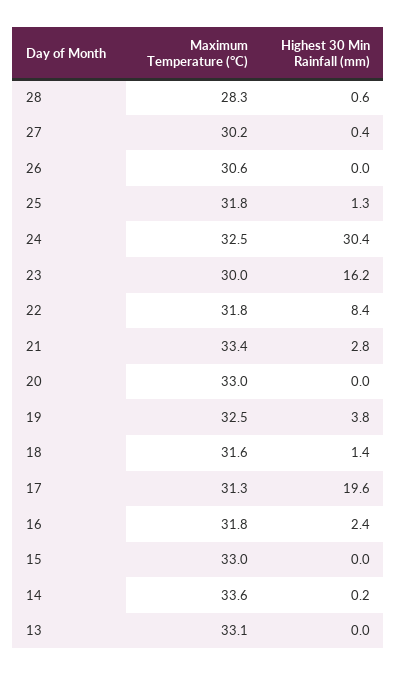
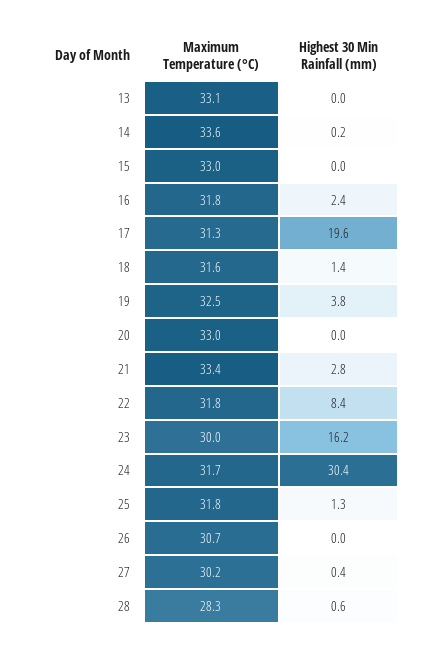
Maximum Temperature (°C), 26: 30.6 -> 30.7
Maximum Temperature (°C), 24: 32.5 -> 31.7

